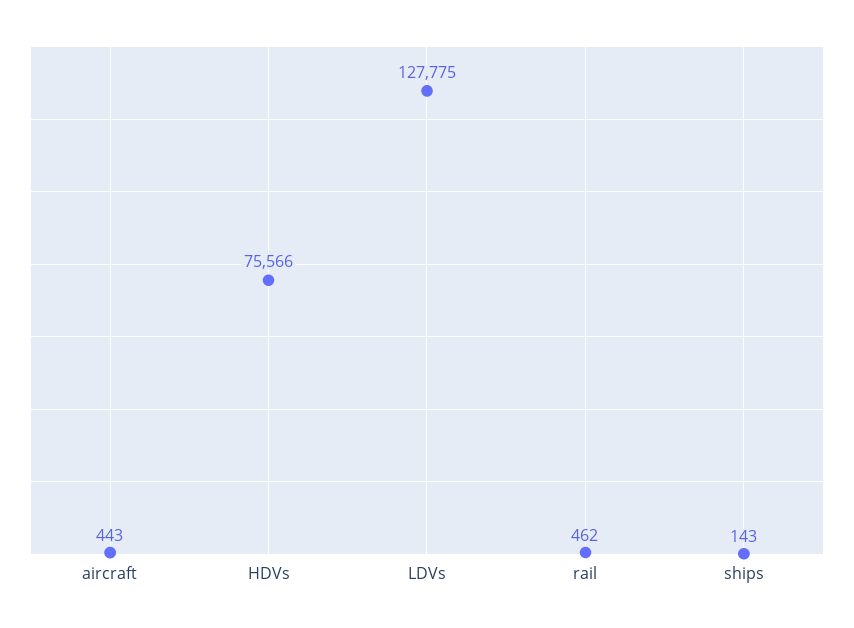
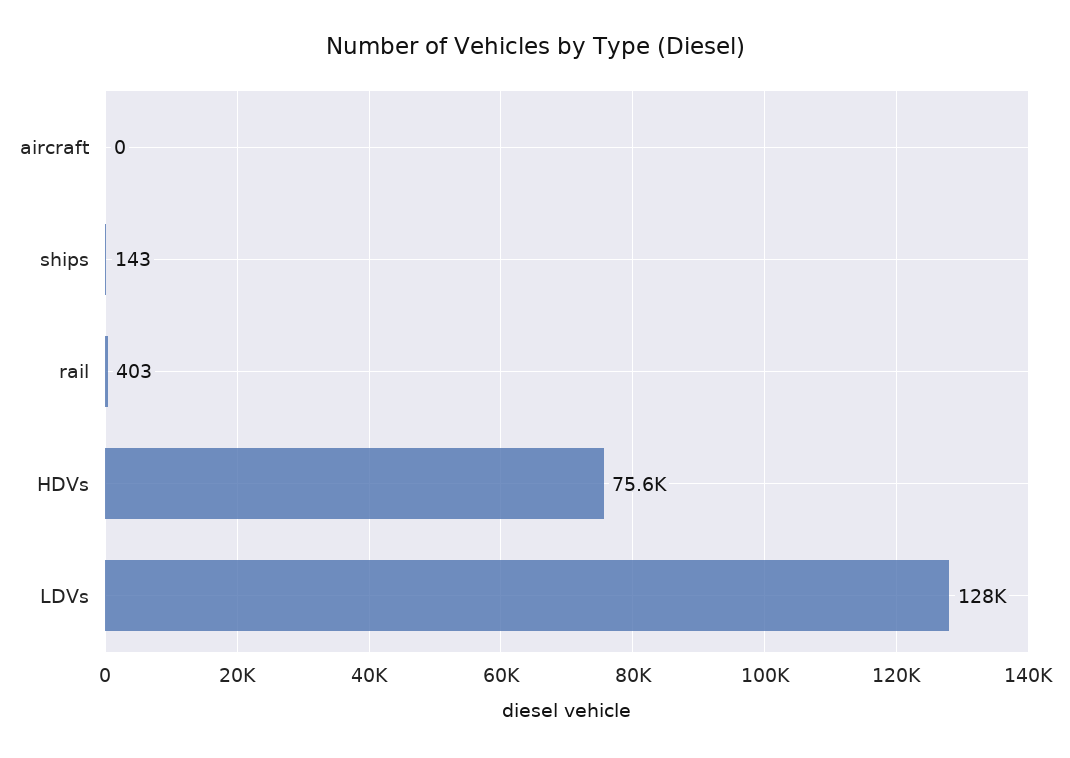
aircraft: 443 -> 0
rail: 462 -> 403

